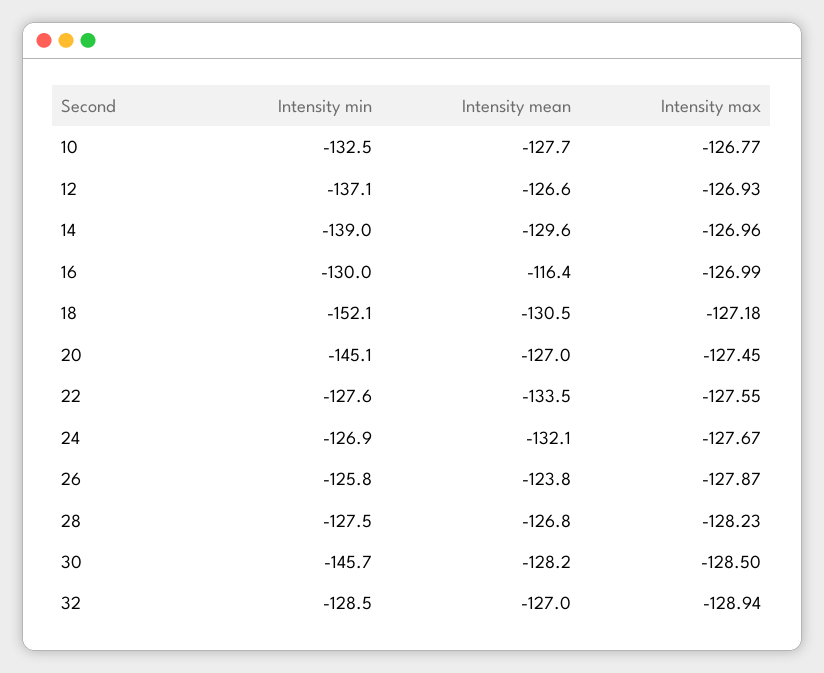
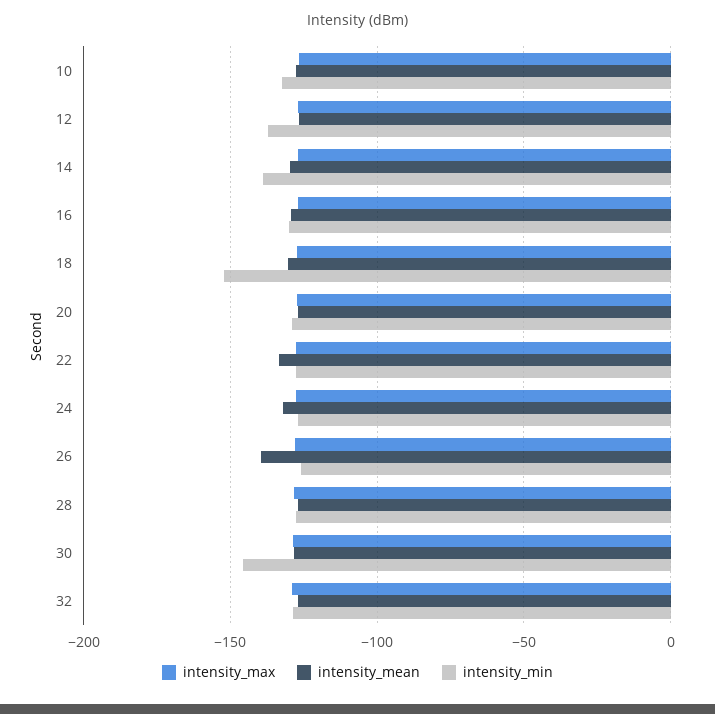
Intensity mean, 16: -116.4 -> -130
Intensity min, 20: -145.1 -> -130
Intensity mean, 26: -123.8 -> -140

